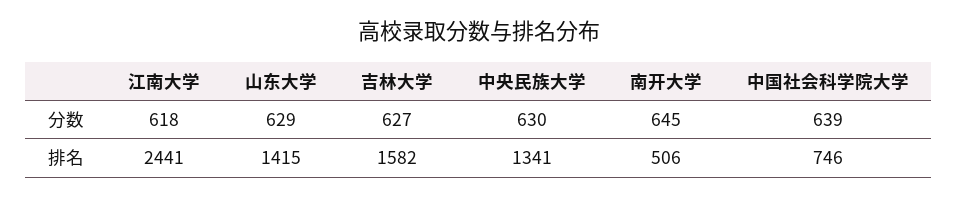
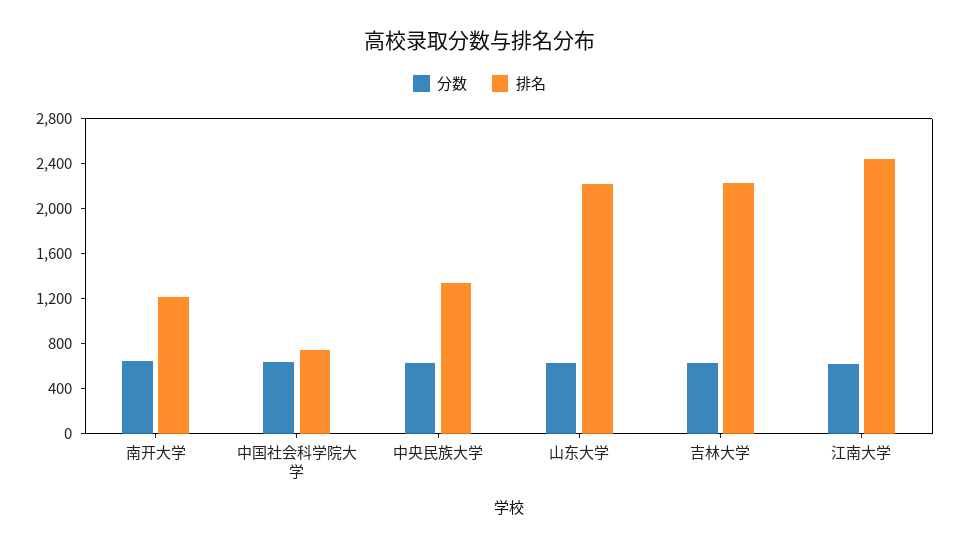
排名, 山东大学: 1415 -> 2200
排名, 吉林大学: 1582 -> 2200
排名, 南开大学: 506 -> 1200

